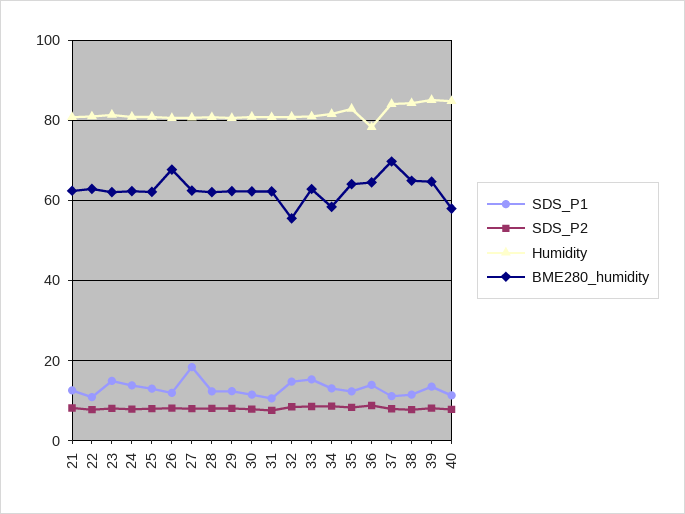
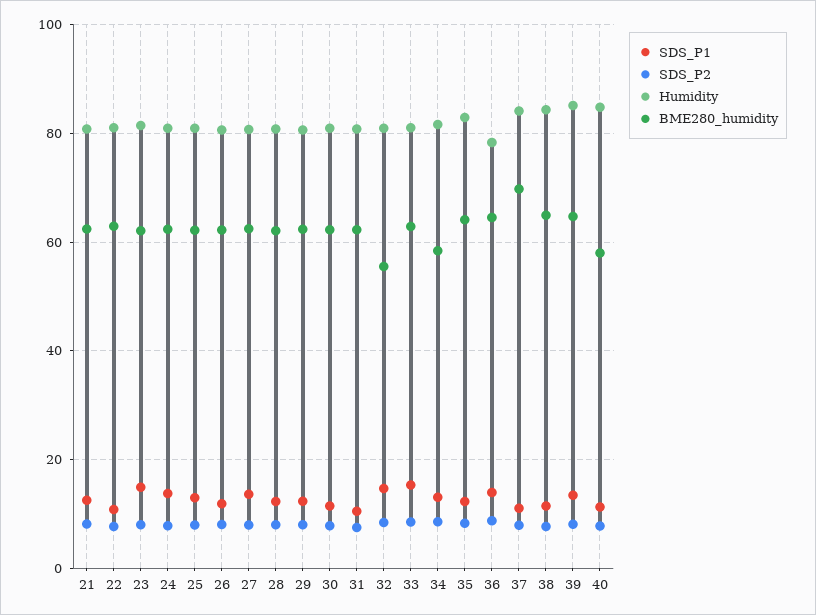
BME280_humidity, 26: 68 -> 62
SDS_P1, 27: 18 -> 14

